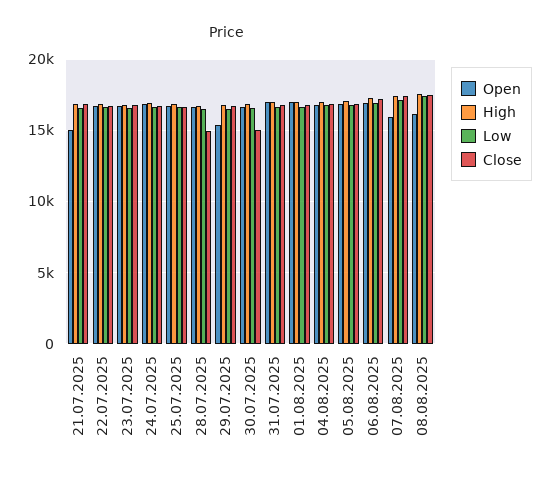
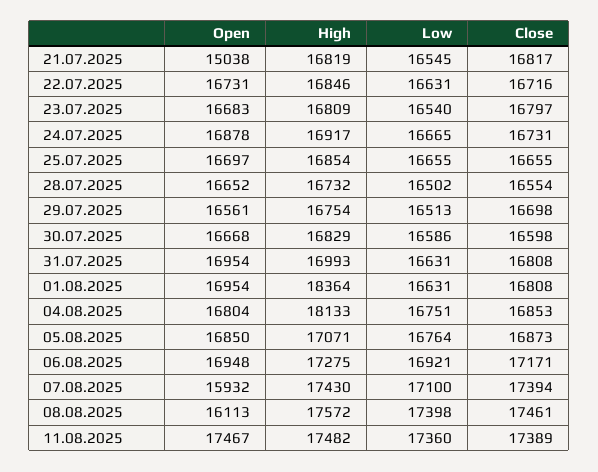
Close, 28.07.2025: 15000 -> 16554
Open, 29.07.2025: 15500 -> 16561
Close, 30.07.2025: 15000 -> 16598
High, 01.08.2025: 17000 -> 18364
High, 04.08.2025: 17000 -> 18133
Open, 11.08.2025: none -> 17467
High, 11.08.2025: none -> 17482
Low, 11.08.2025: none -> 17360
Close, 11.08.2025: none -> 17389

